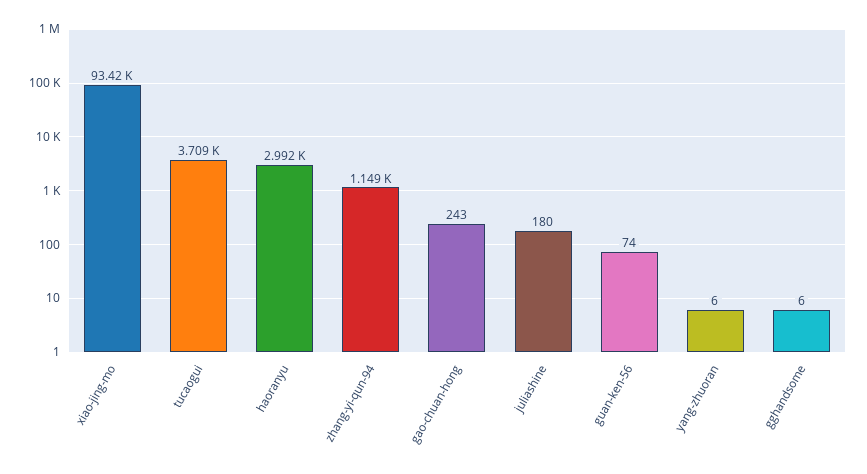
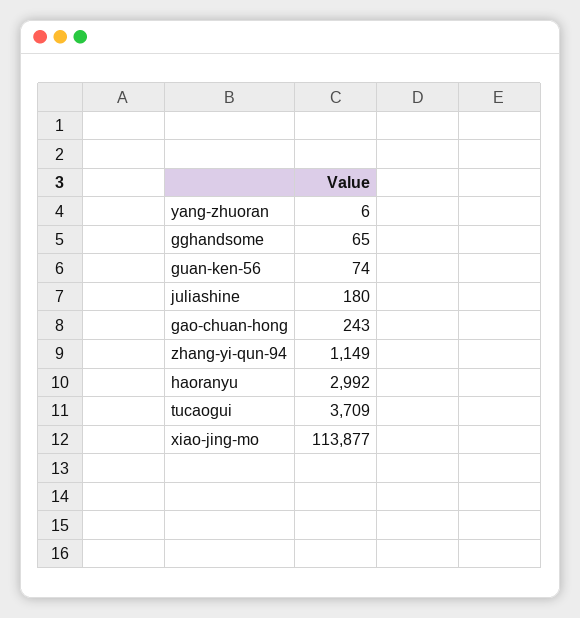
xiao-jing-mo: 93420 -> 113877
gghandsome: 6 -> 65

